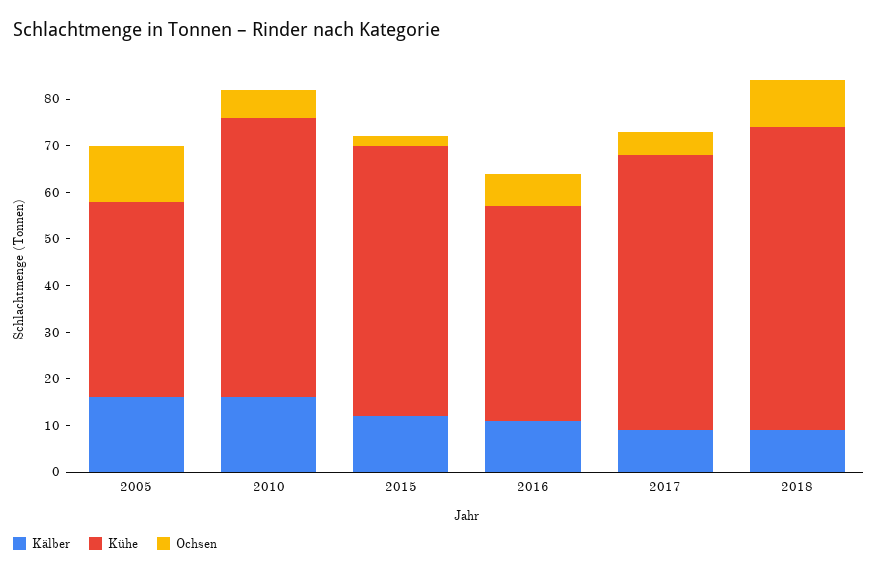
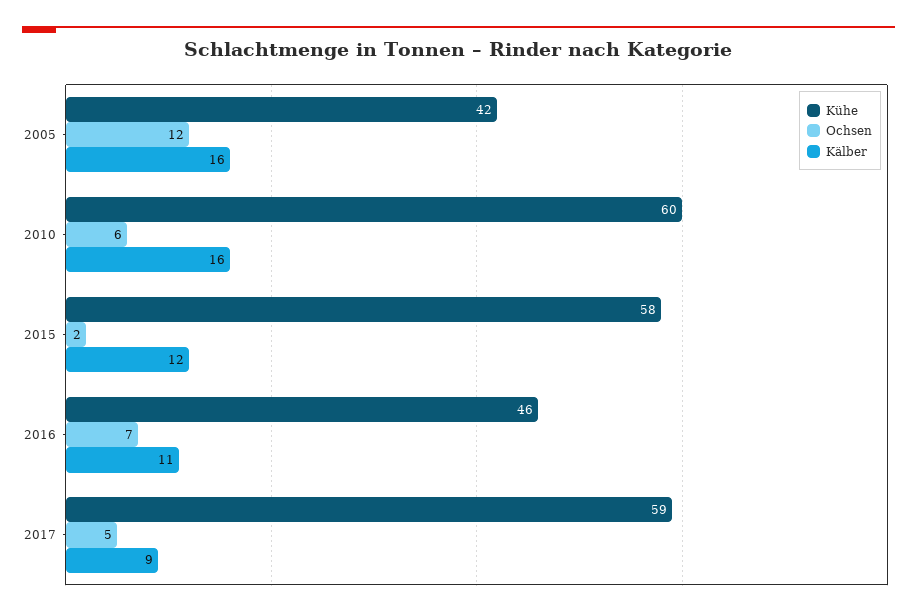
Kälber, 2018: 10 -> none
Kühe, 2018: 65 -> none
Ochsen, 2018: 10 -> none

